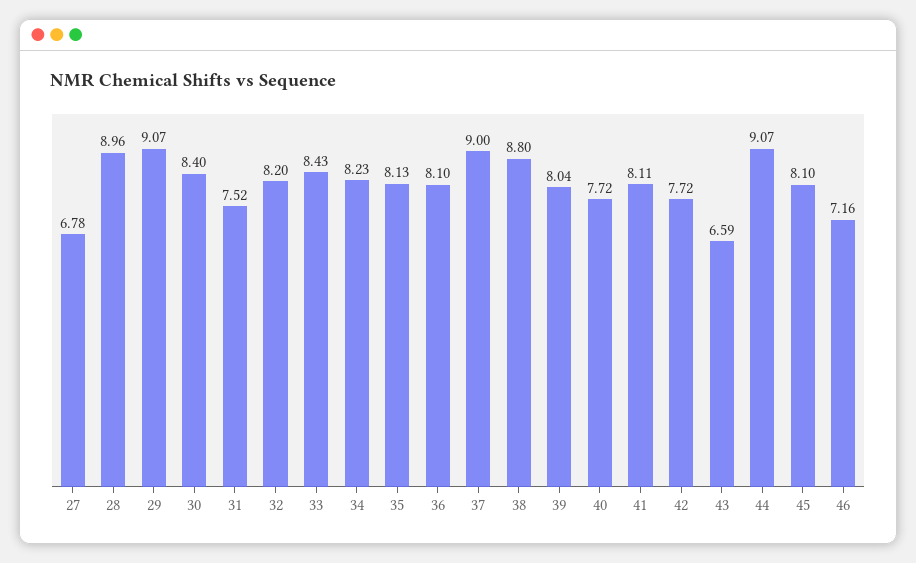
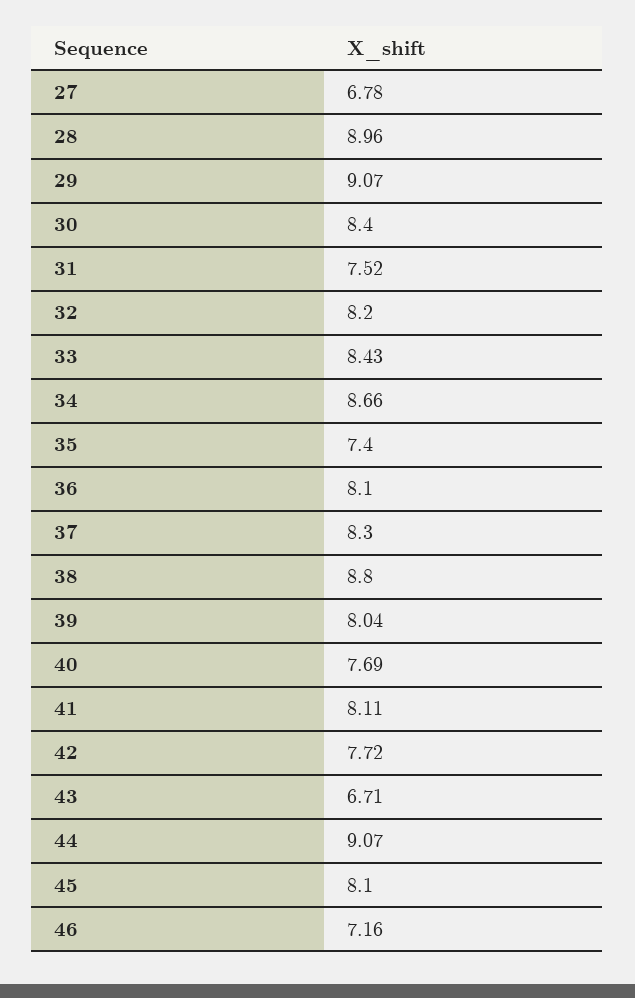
34: 8.23 -> 8.66
35: 8.13 -> 7.4
37: 9 -> 8.3
40: 7.72 -> 7.69
43: 6.59 -> 6.71

